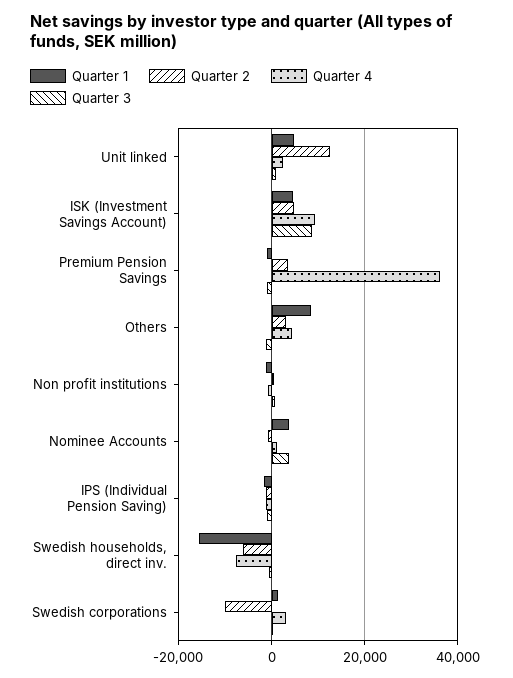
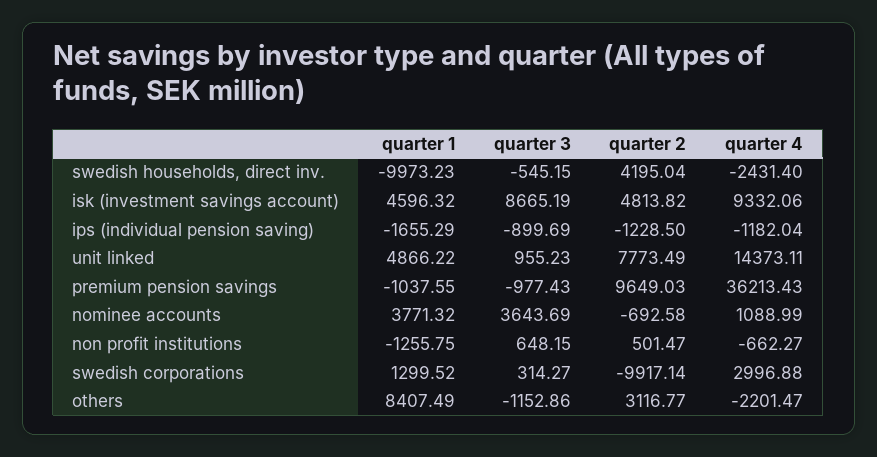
Quarter 2, Unit linked: 12000 -> 7773.49
Quarter 4, Unit linked: 2000 -> 14373.11
Quarter 2, Premium Pension Savings: 4000 -> 9649.03
Quarter 4, Others: 4000 -> -2201.47
Quarter 1, Swedish households, direct inv.: -16000 -> -9973.23
Quarter 2, Swedish households, direct inv.: -6000 -> 4195.04
Quarter 4, Swedish households, direct inv.: -8000 -> -2431.4

